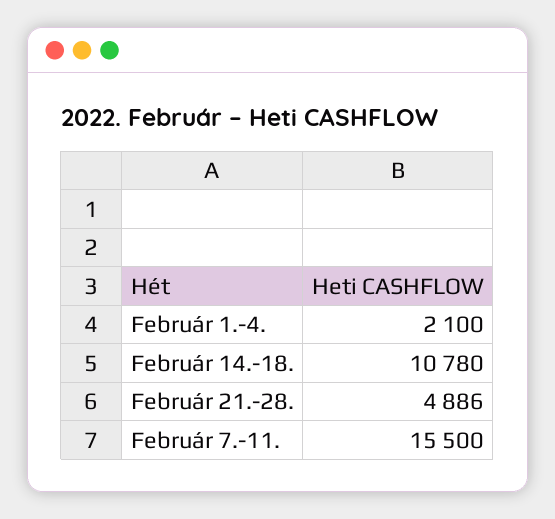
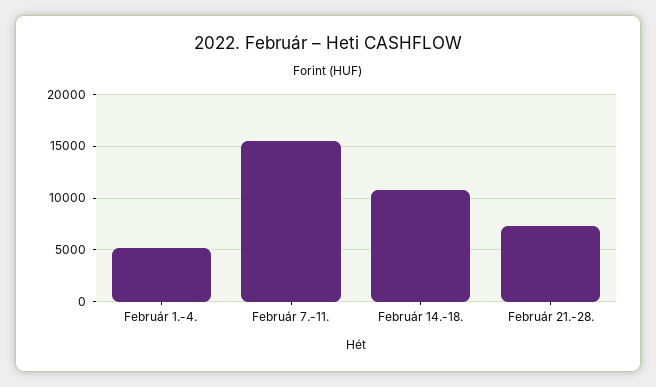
Február 1.-4.: 2100 -> 5000
Február 21.-28.: 4886 -> 7000

